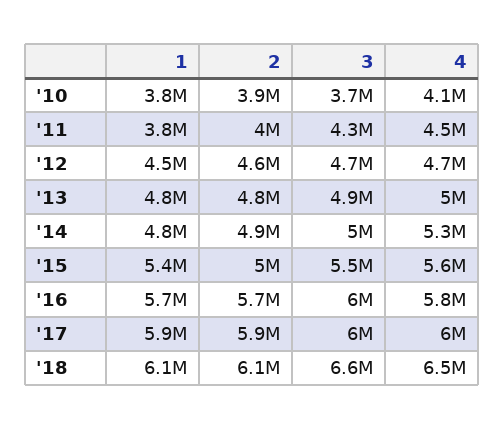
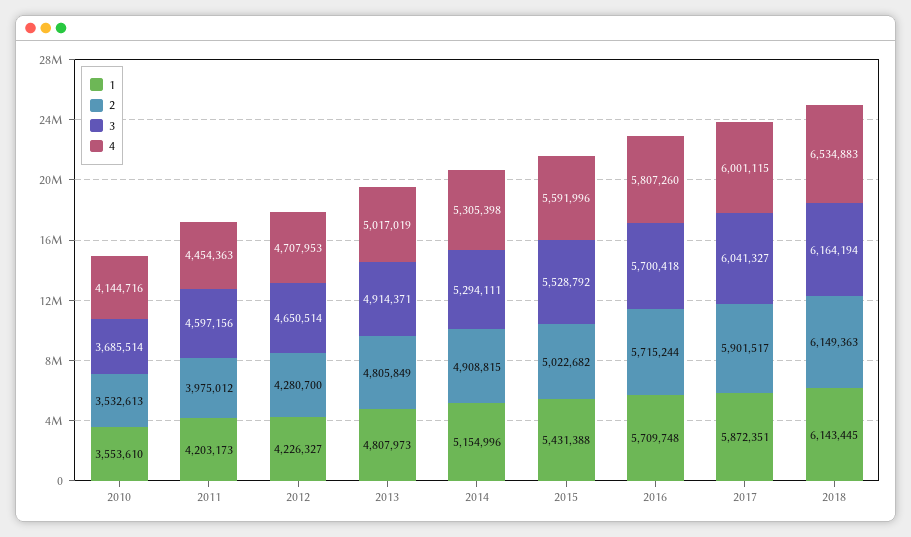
1, '10: 3800000 -> 3553610
2, '10: 3900000 -> 3532613
1, '11: 3800000 -> 4203173
3, '11: 4300000 -> 4597156
1, '12: 4500000 -> 4226327
2, '12: 4600000 -> 4280700
1, '14: 4800000 -> 5154996
3, '14: 5000000 -> 5294111
3, '16: 6000000 -> 5700418
3, '18: 6600000 -> 6164194

